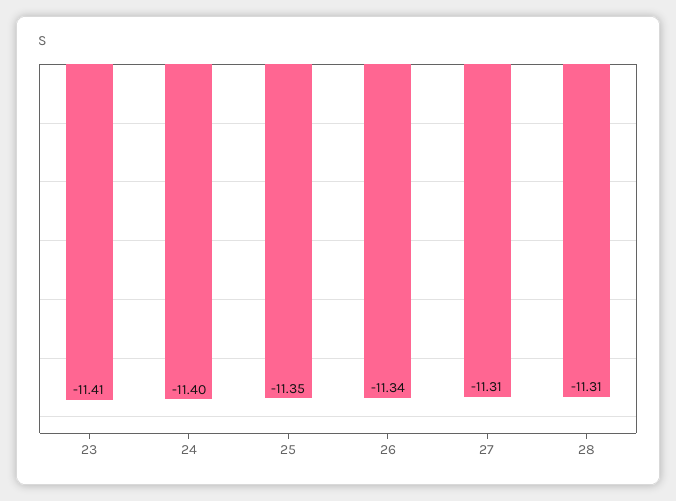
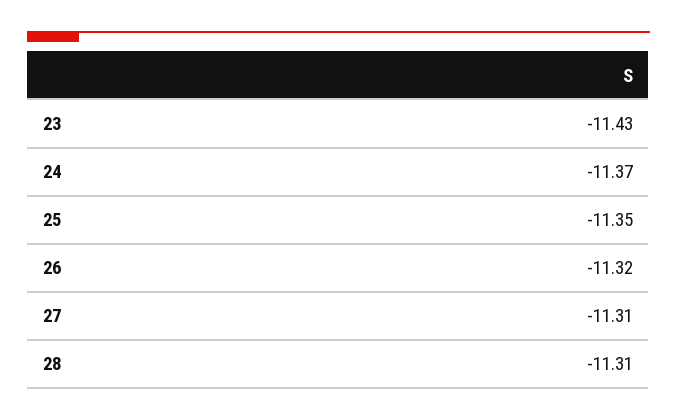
23: -11.41 -> -11.43
24: -11.4 -> -11.37
26: -11.34 -> -11.32

